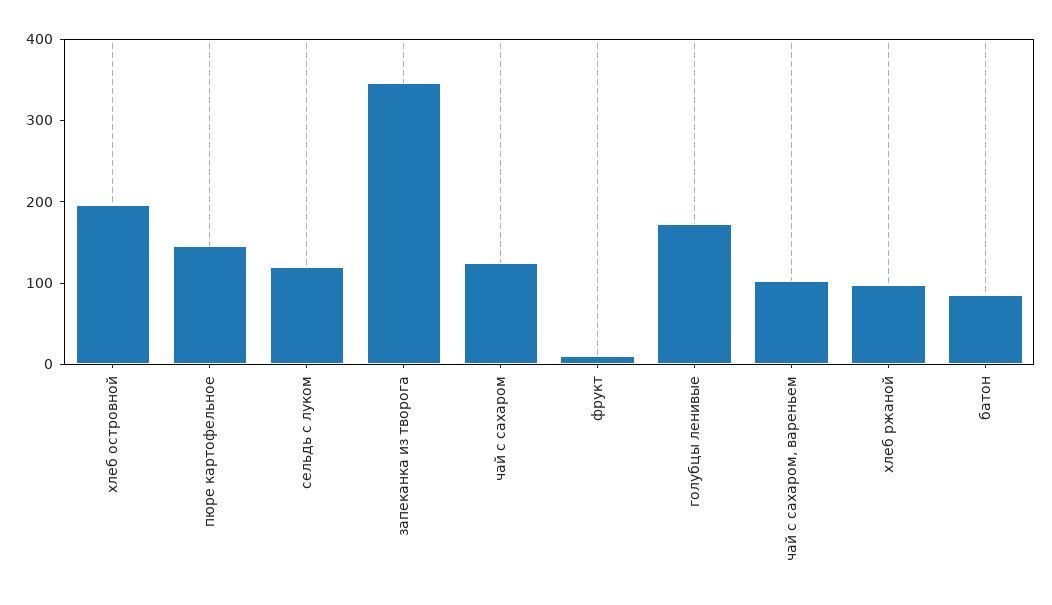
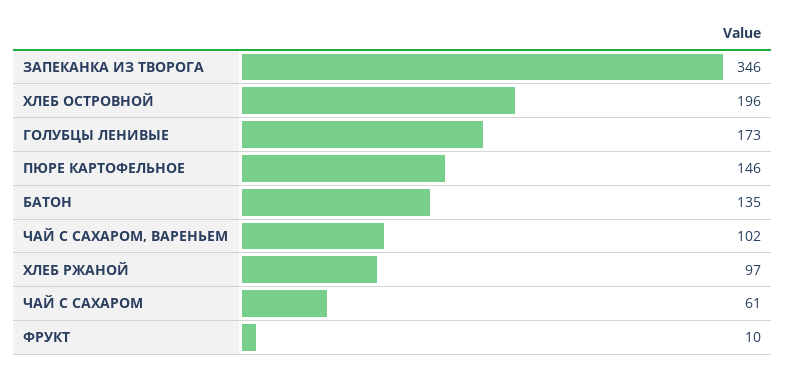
сельдь с луком: 120 -> none
чай с сахаром: 120 -> 61
батон: 80 -> 135

